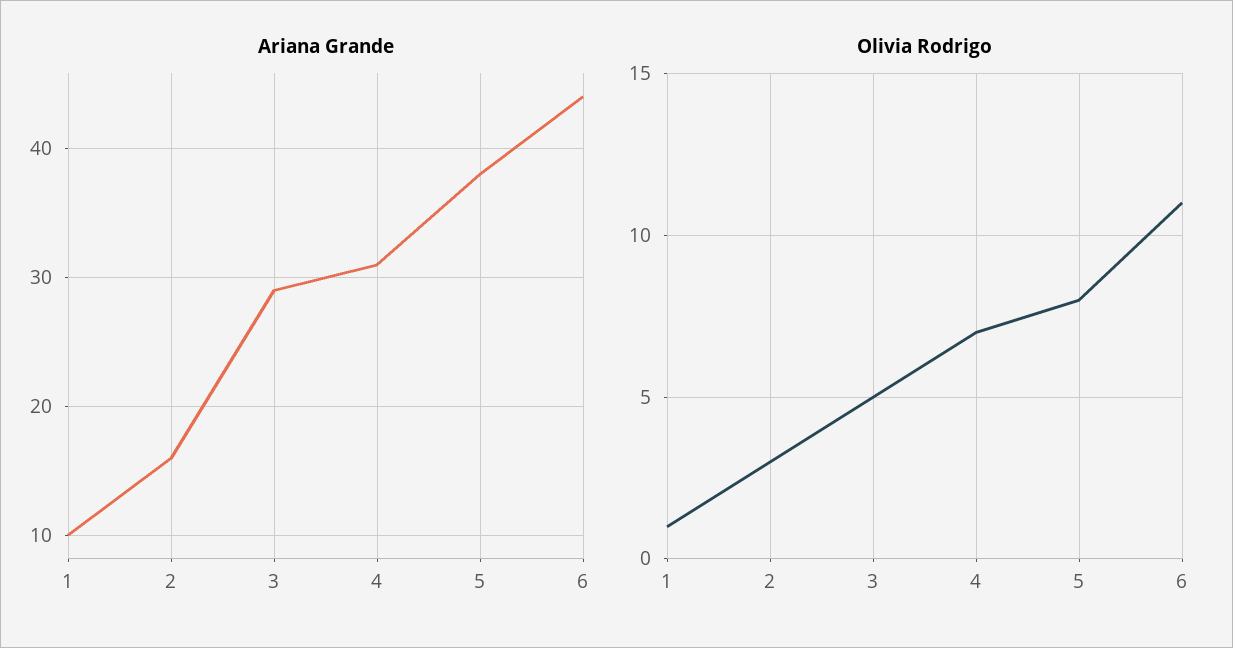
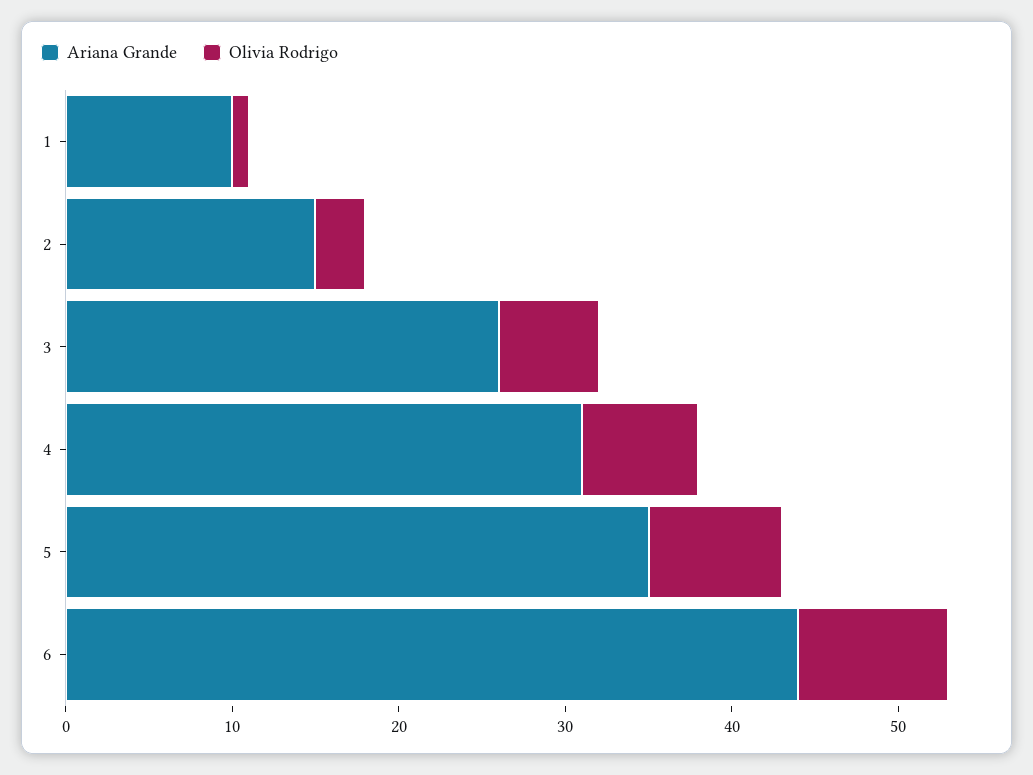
Ariana Grande, 2: 16 -> 15
Ariana Grande, 3: 29 -> 26
Ariana Grande, 5: 38 -> 35
Olivia Rodrigo, 3: 5 -> 6
Olivia Rodrigo, 6: 11 -> 9

